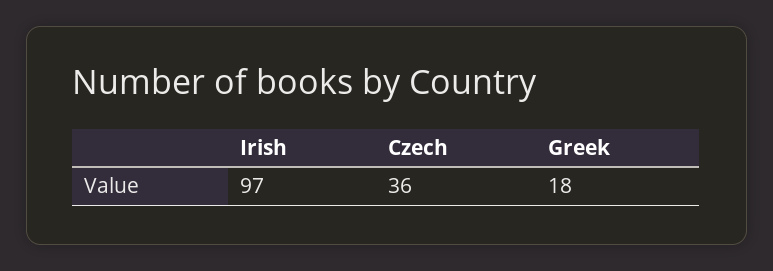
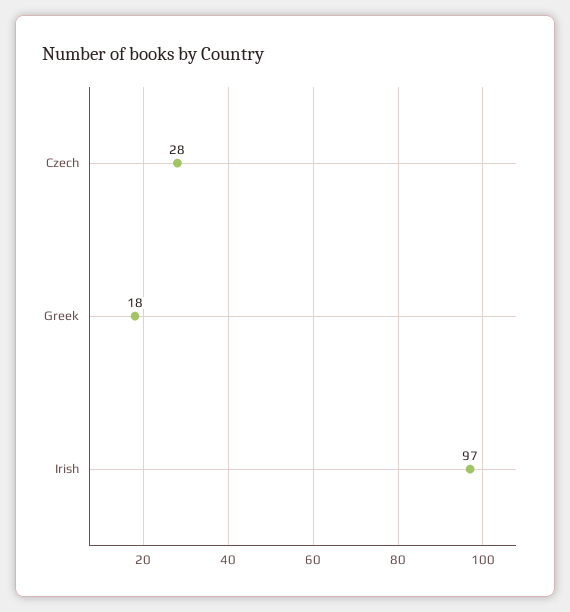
Czech: 36 -> 28

